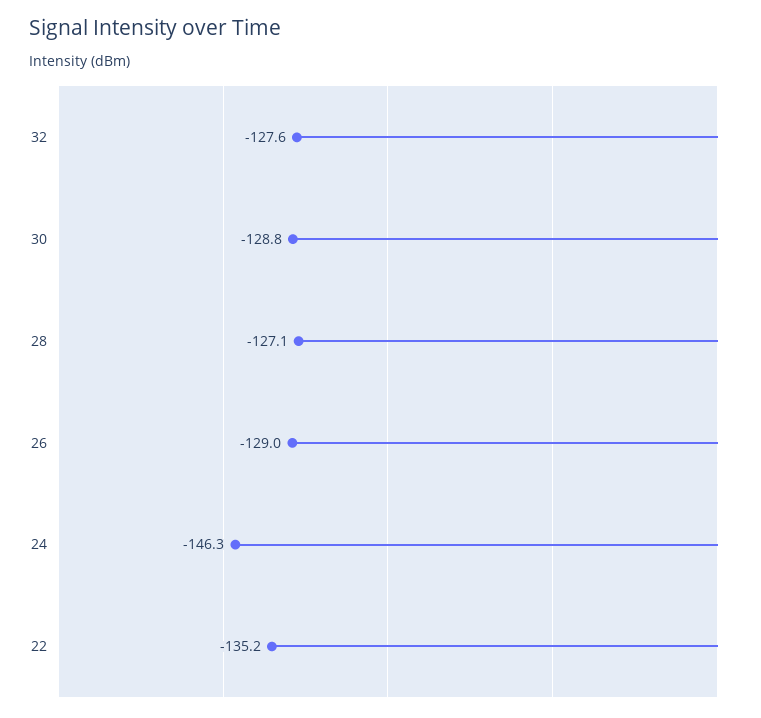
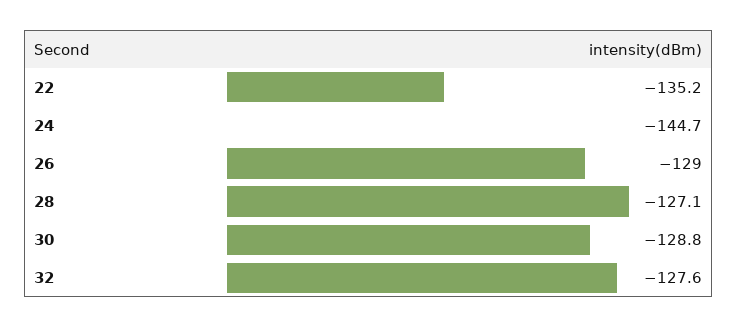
24: -146.3 -> -144.7

